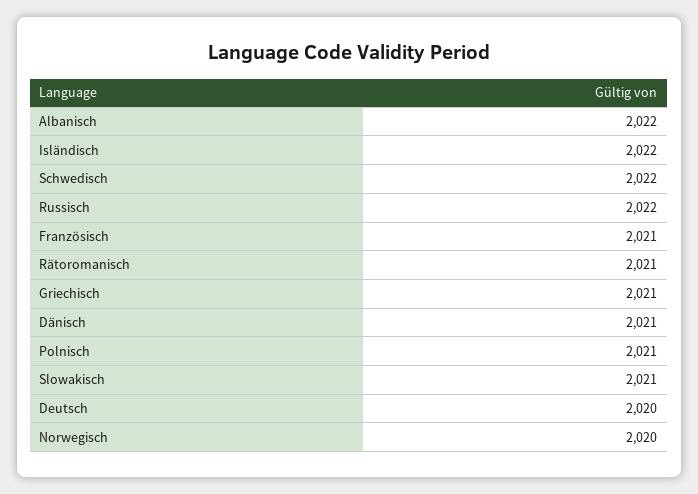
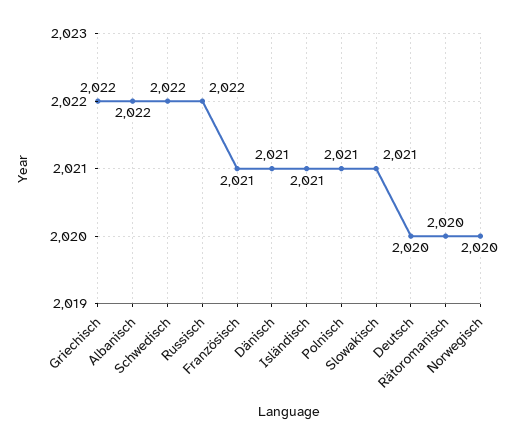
Isländisch: 2022 -> 2021
Rätoromanisch: 2021 -> 2020
Griechisch: 2021 -> 2022

